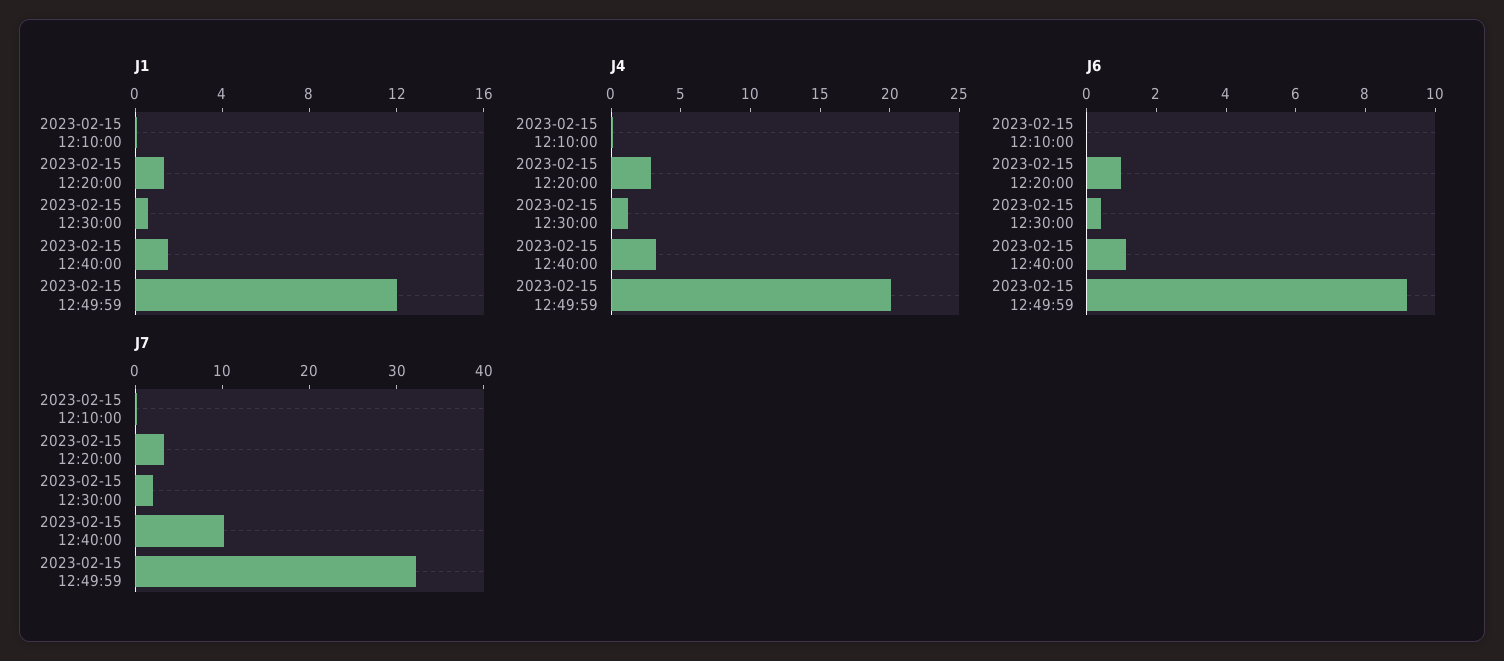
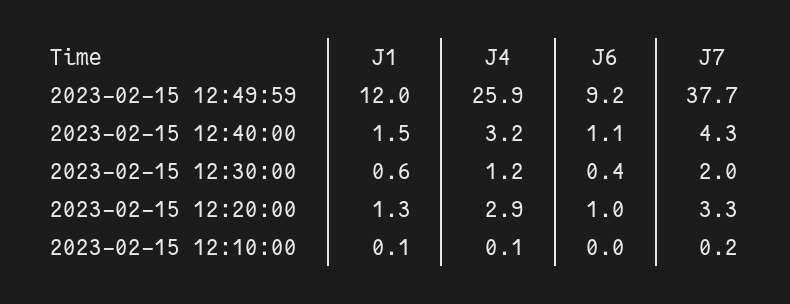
J4, 2023-02-15 12:49:59: 20 -> 25.9
J7, 2023-02-15 12:40:00: 10 -> 4.3
J7, 2023-02-15 12:49:59: 32 -> 37.7

